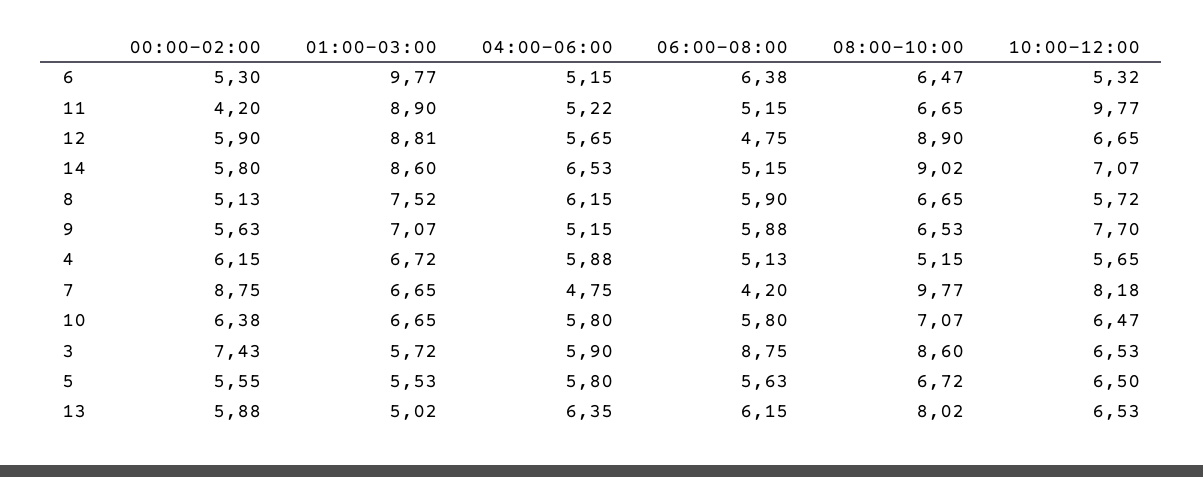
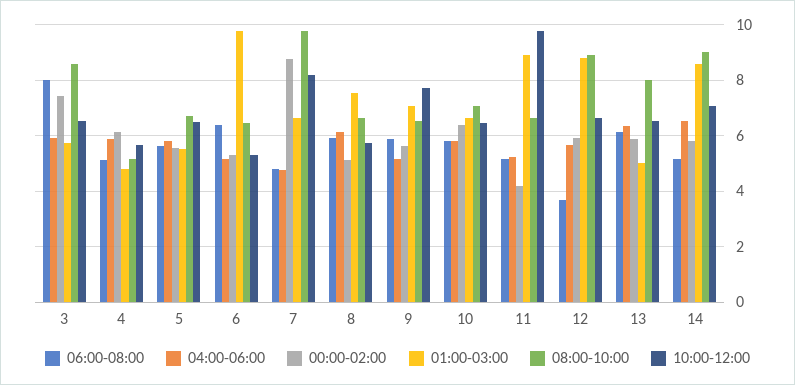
06:00-08:00, 12: 4.75 -> 3.75
01:00-03:00, 4: 6.72 -> 4.75
06:00-08:00, 7: 4.2 -> 4.75
06:00-08:00, 3: 8.75 -> 8

